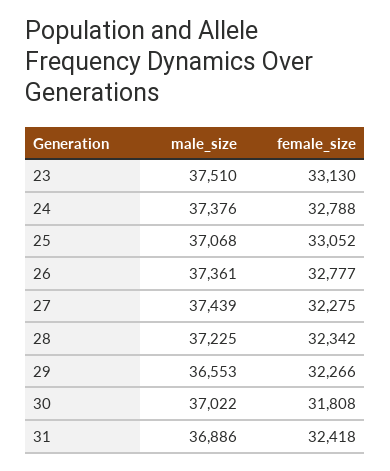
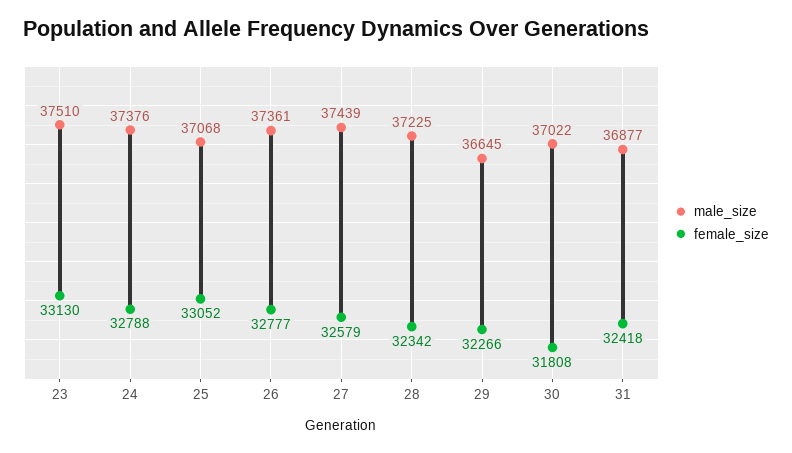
female_size, 27: 32275 -> 32579
male_size, 29: 36553 -> 36645
male_size, 31: 36886 -> 36877

